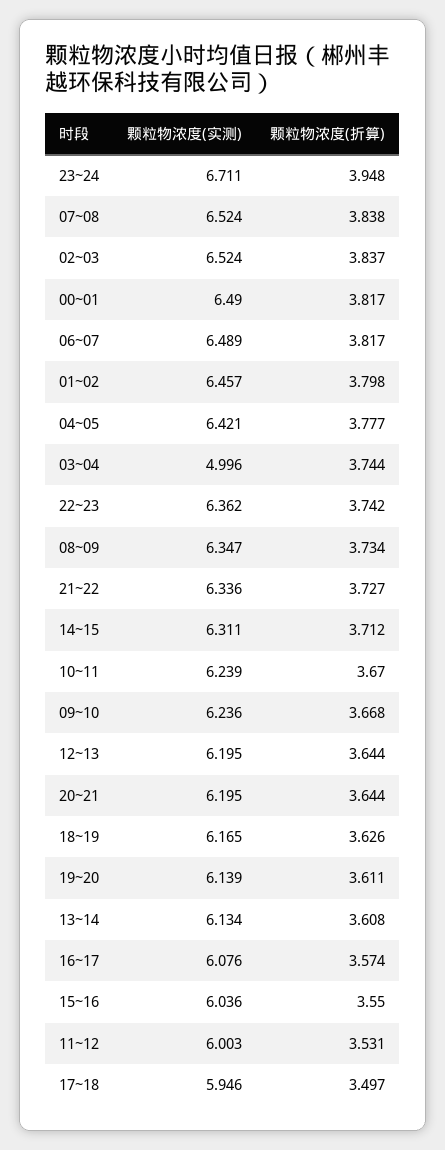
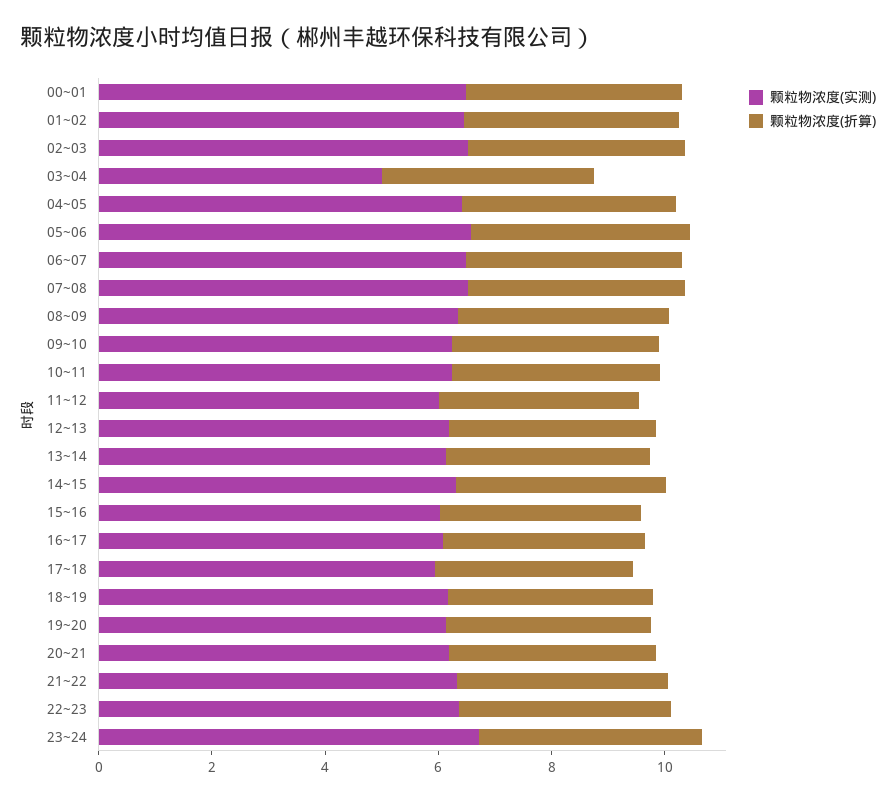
颗粒物浓度(实测), 05~06: none -> 6.5
颗粒物浓度(折算), 05~06: none -> 4

